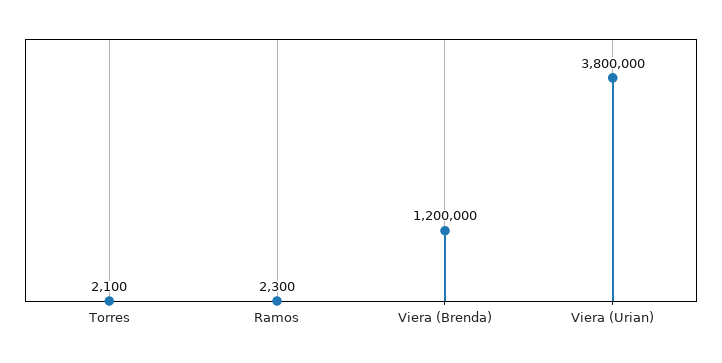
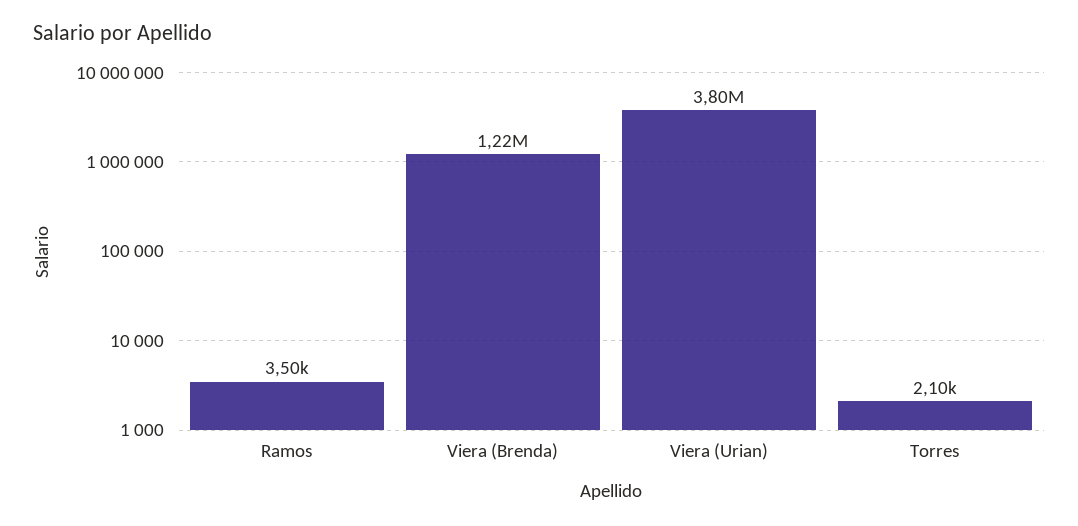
Ramos: 2300 -> 3500
Viera (Brenda): 1200000 -> 1220000

